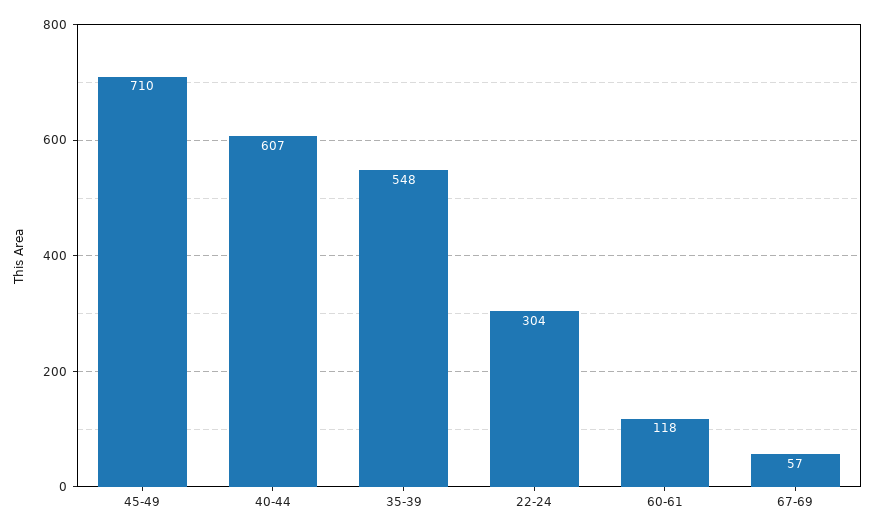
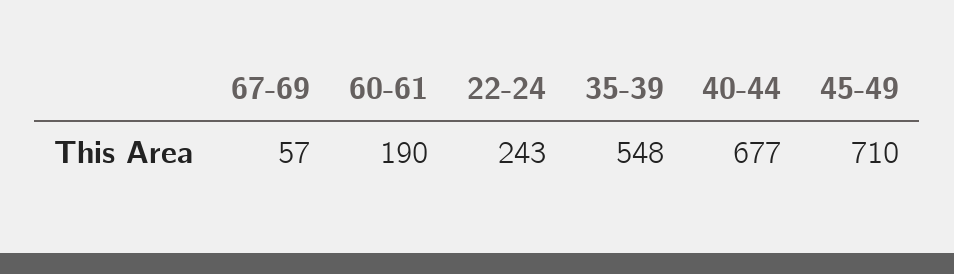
40-44: 607 -> 677
22-24: 304 -> 243
60-61: 118 -> 190

